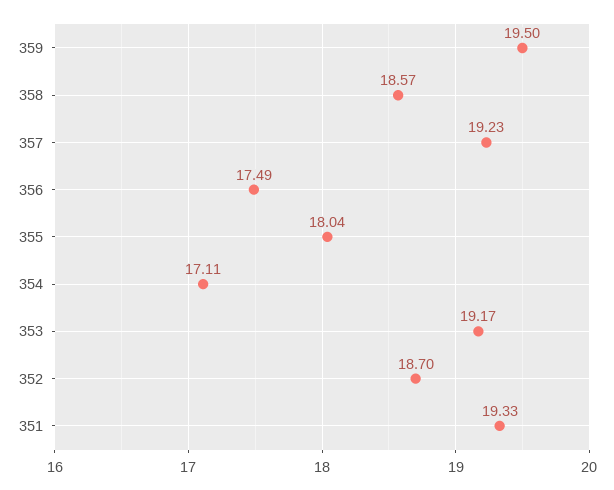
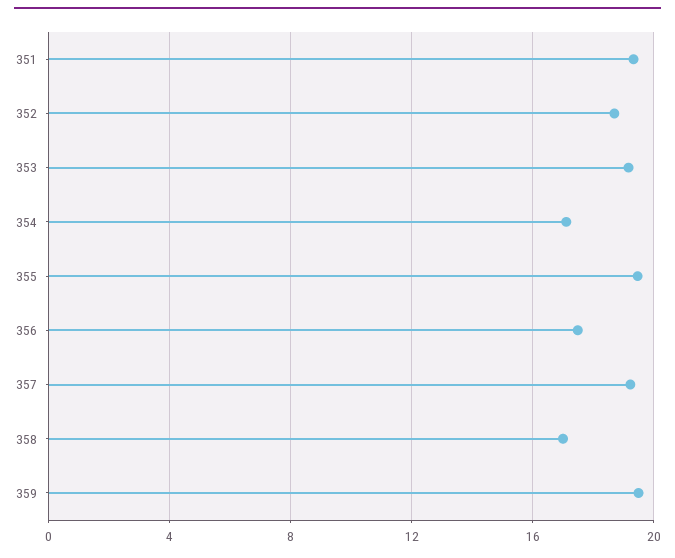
358: 18.57 -> 17
355: 18.04 -> 19.5

